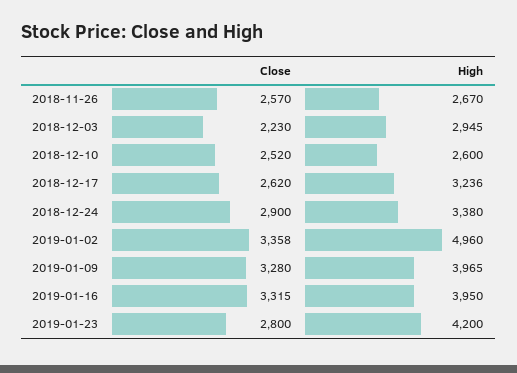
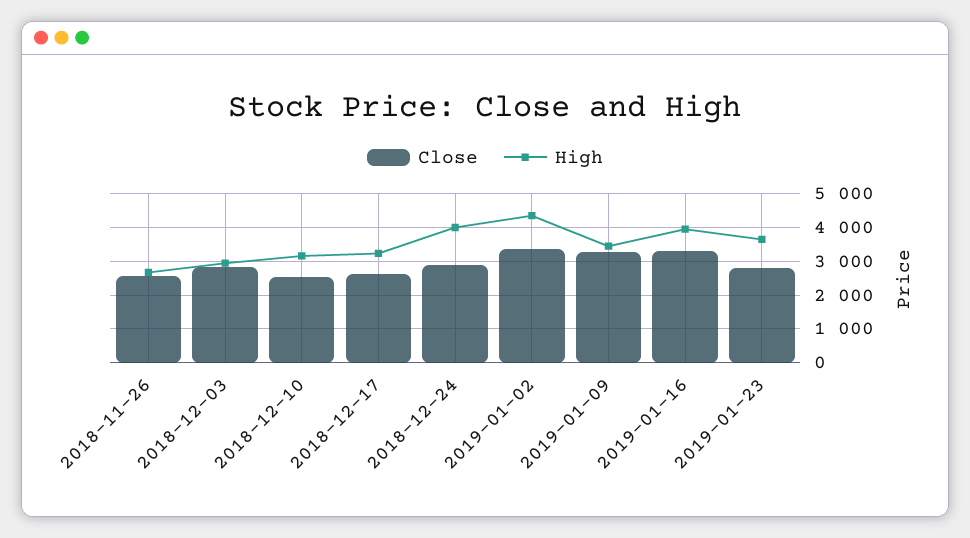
Close, 2018-12-03: 2230 -> 2800
High, 2018-12-10: 2600 -> 3200
High, 2018-12-24: 3380 -> 4000
High, 2019-01-02: 4960 -> 4400
High, 2019-01-09: 3965 -> 3400
High, 2019-01-23: 4200 -> 3600

